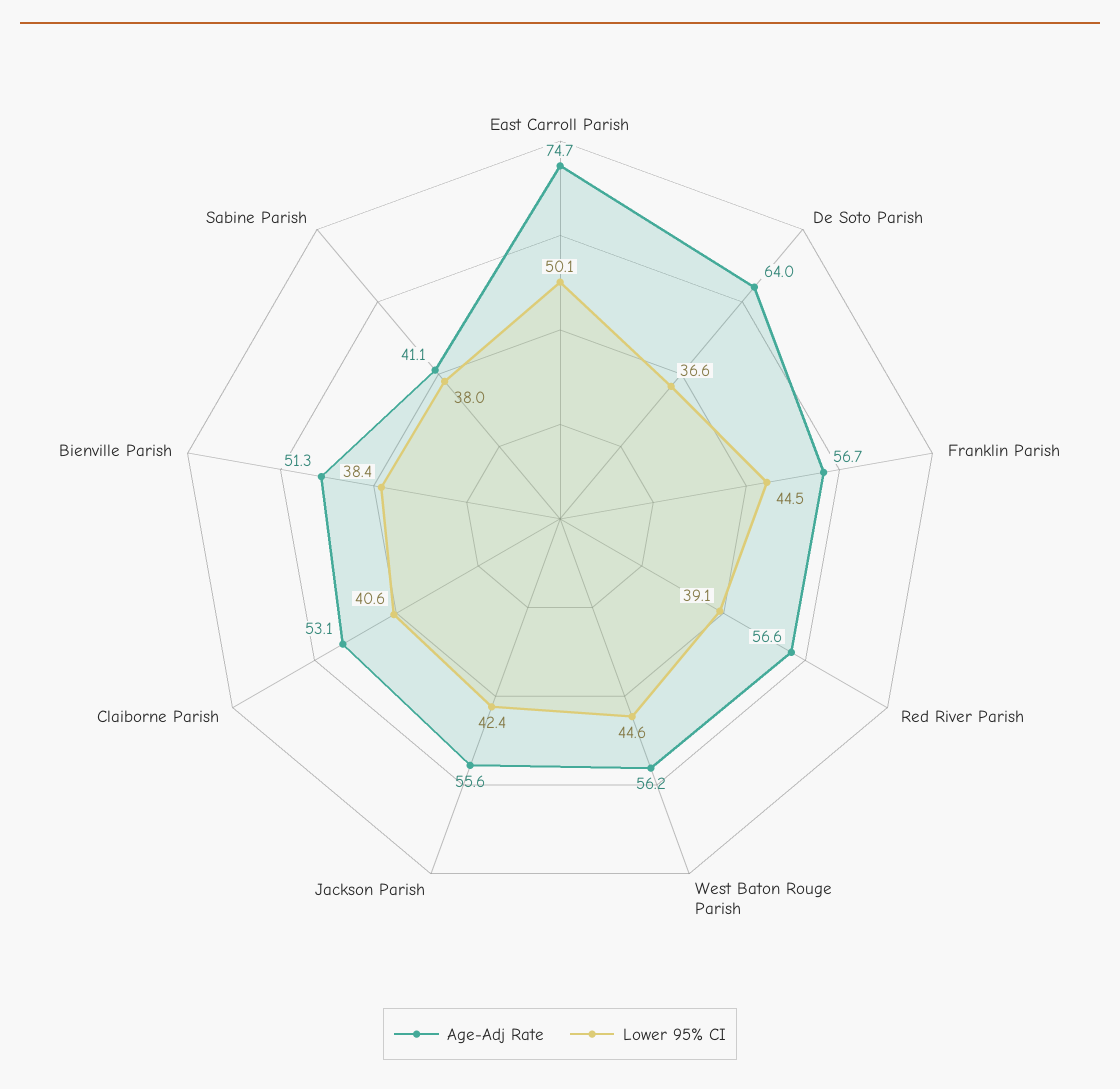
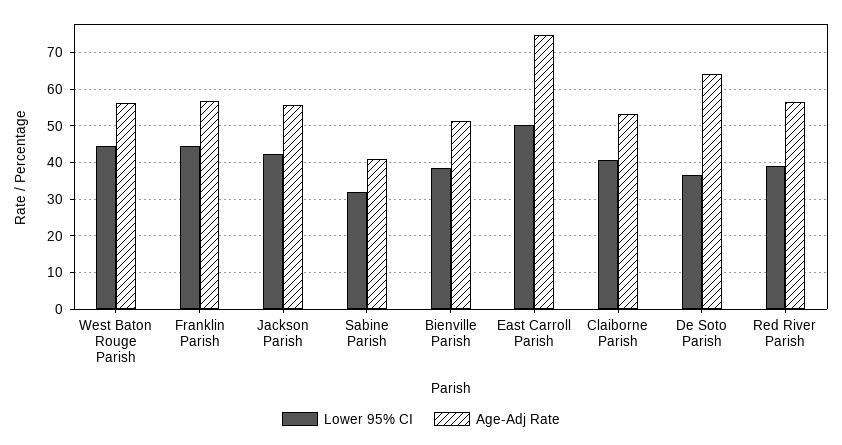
Lower 95% CI, Sabine Parish: 38 -> 32

